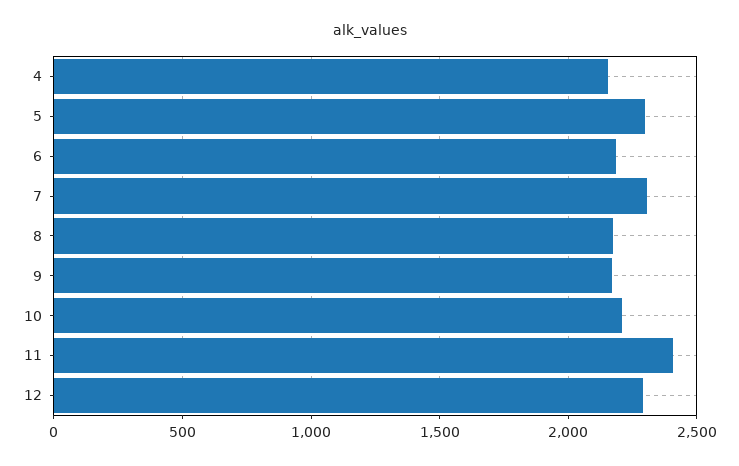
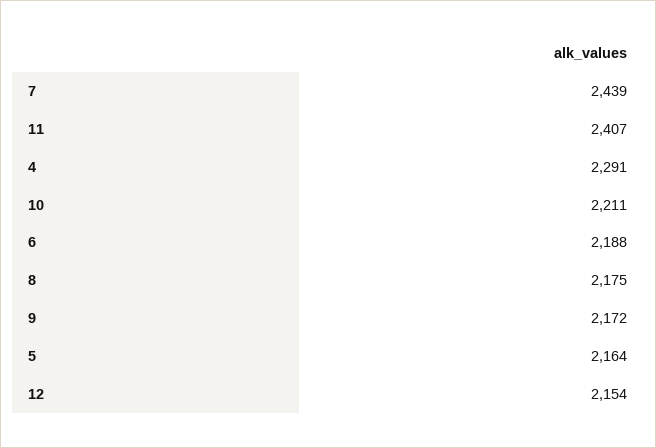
4: 2150 -> 2291
5: 2300 -> 2164
7: 2300 -> 2439
12: 2300 -> 2154

